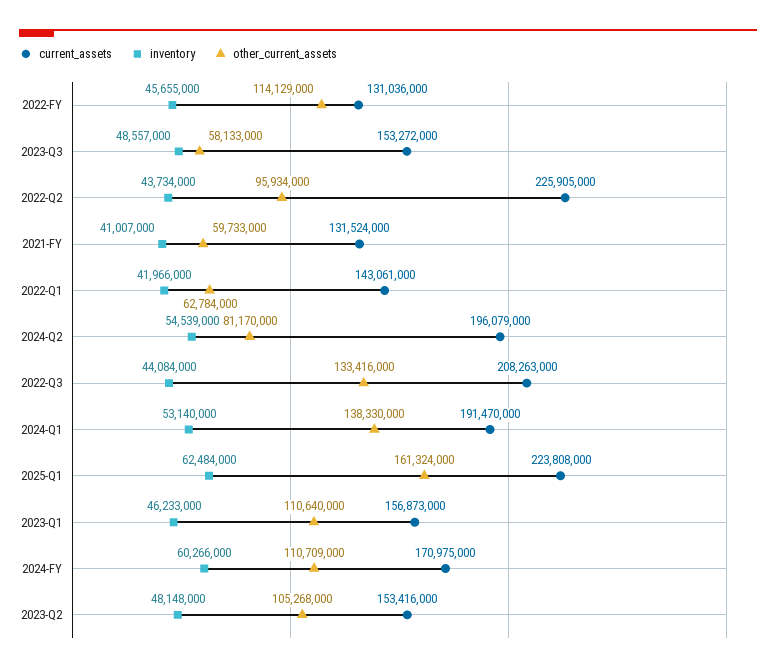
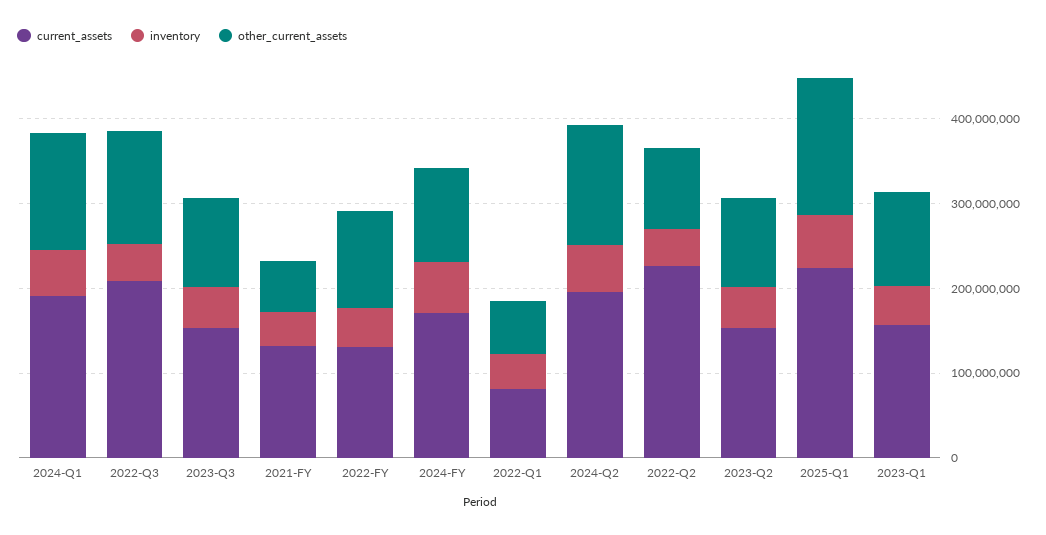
other_current_assets, 2023-Q3: 58133000 -> 100000000
current_assets, 2022-Q1: 143061000 -> 80000000
other_current_assets, 2024-Q2: 81170000 -> 140000000

